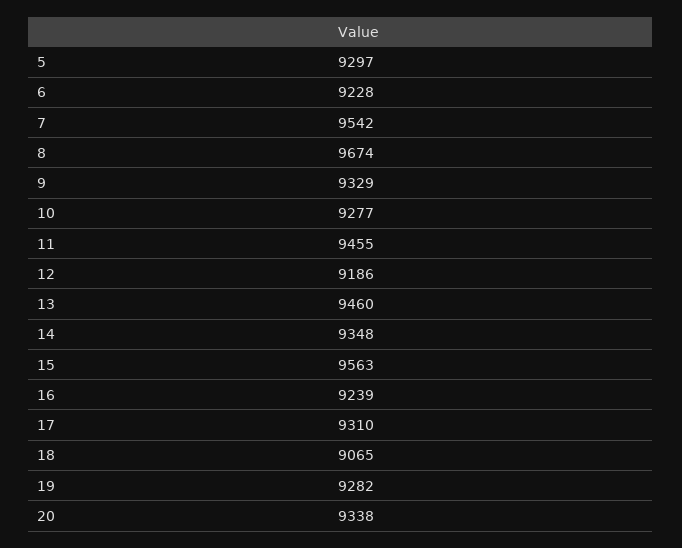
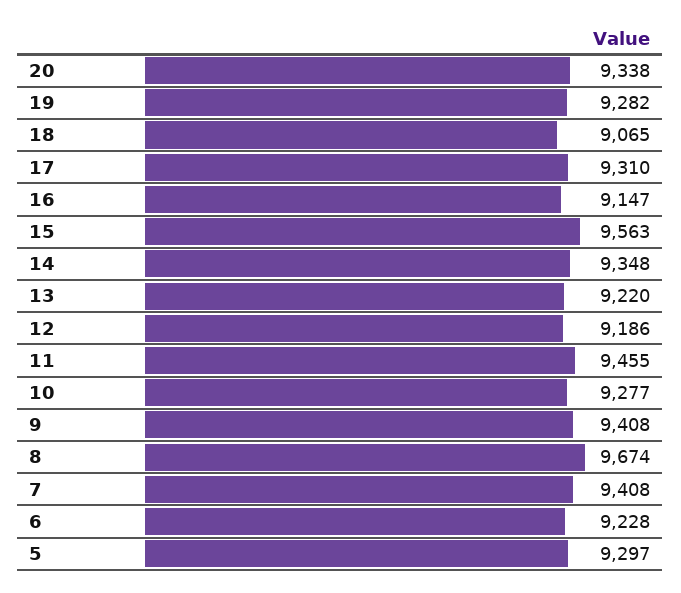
7: 9542 -> 9408
9: 9329 -> 9408
13: 9460 -> 9220
16: 9239 -> 9147

